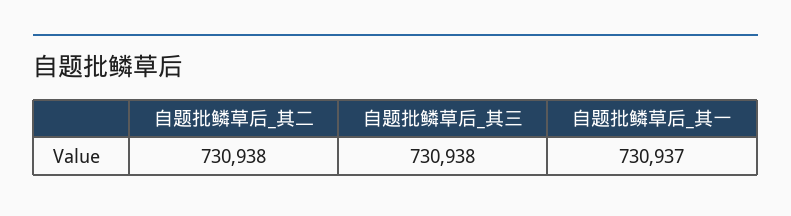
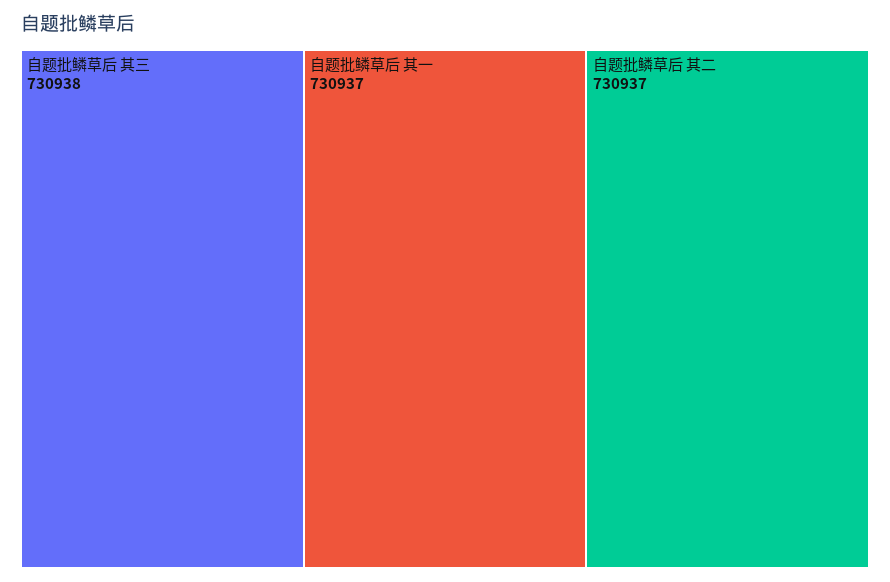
自题批鳞草后_其二: 730938 -> 730937

